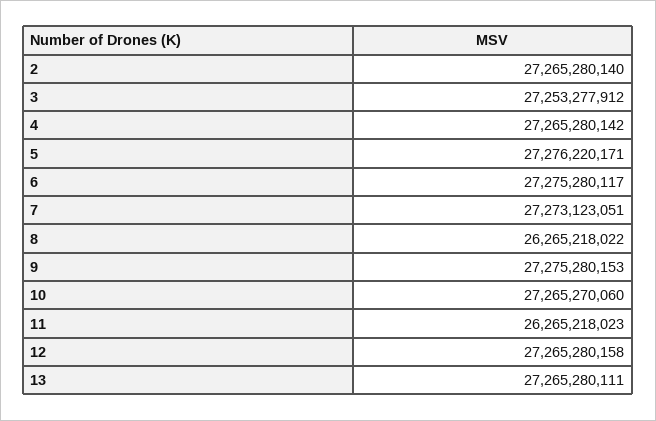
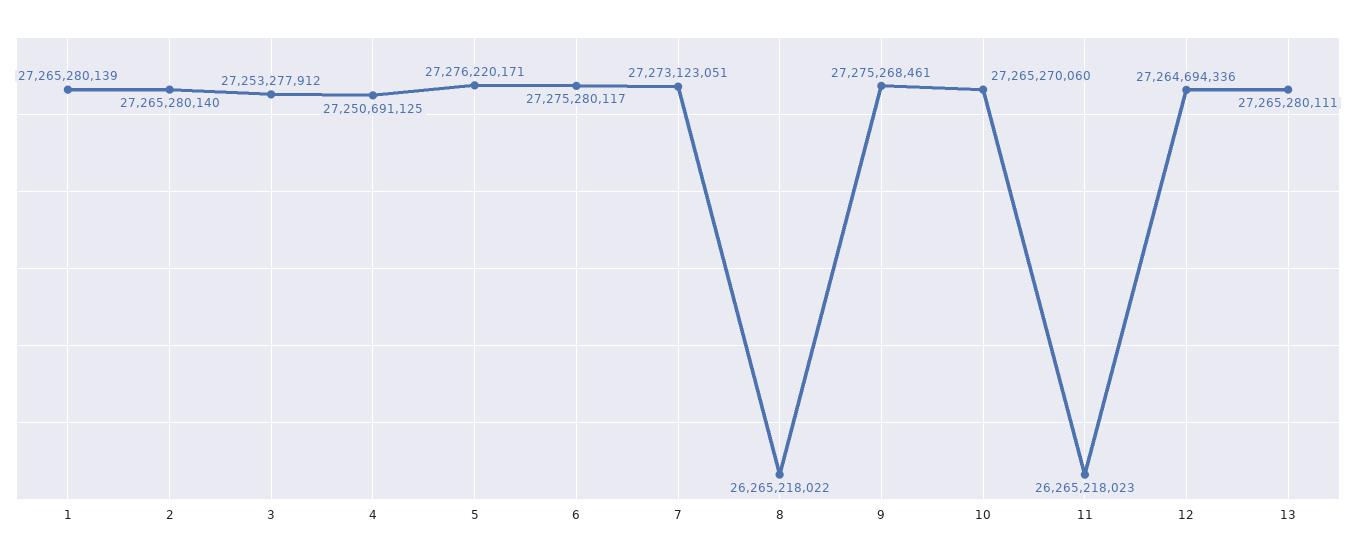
4: 27265280142 -> 27250691125
9: 27275280153 -> 27275268461
12: 27265280158 -> 27264694336
1: none -> 27265280139

